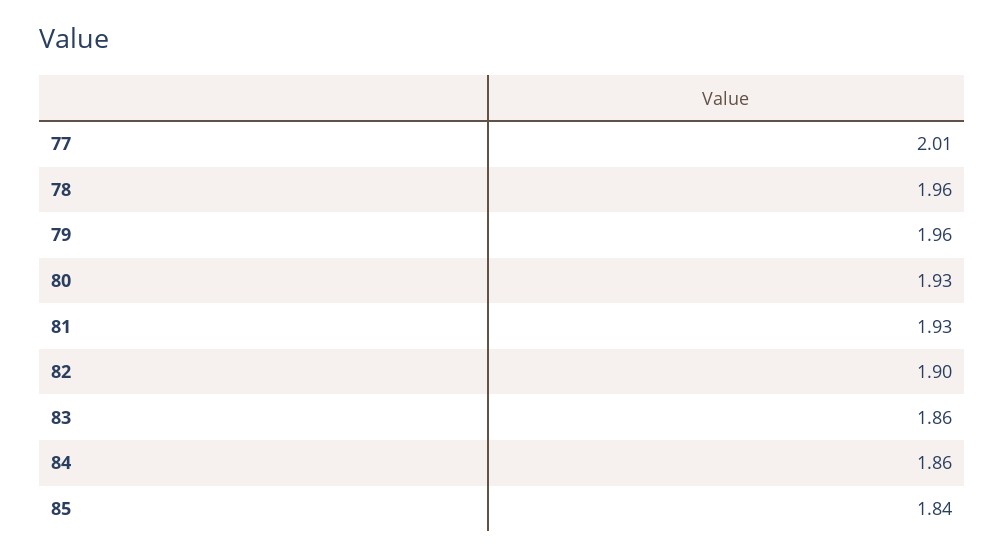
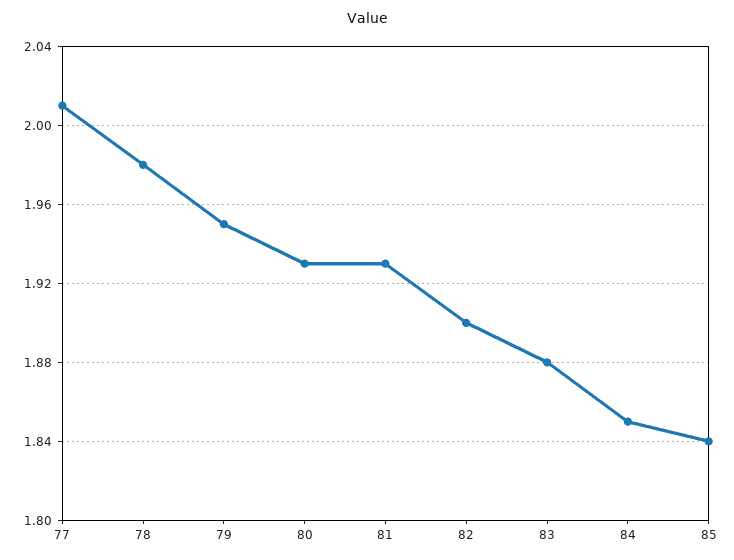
78: 1.96 -> 1.98
79: 1.96 -> 1.95
83: 1.86 -> 1.88
84: 1.86 -> 1.85

